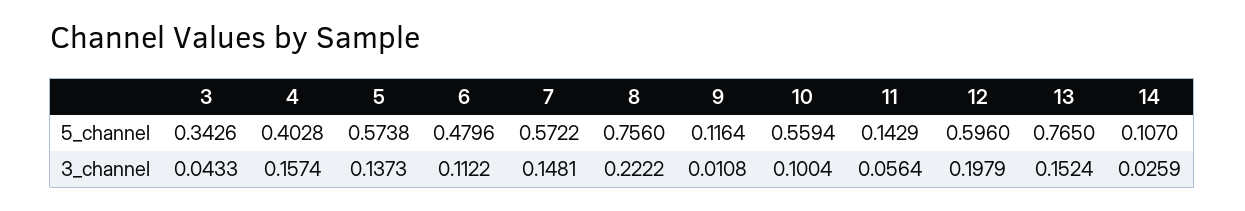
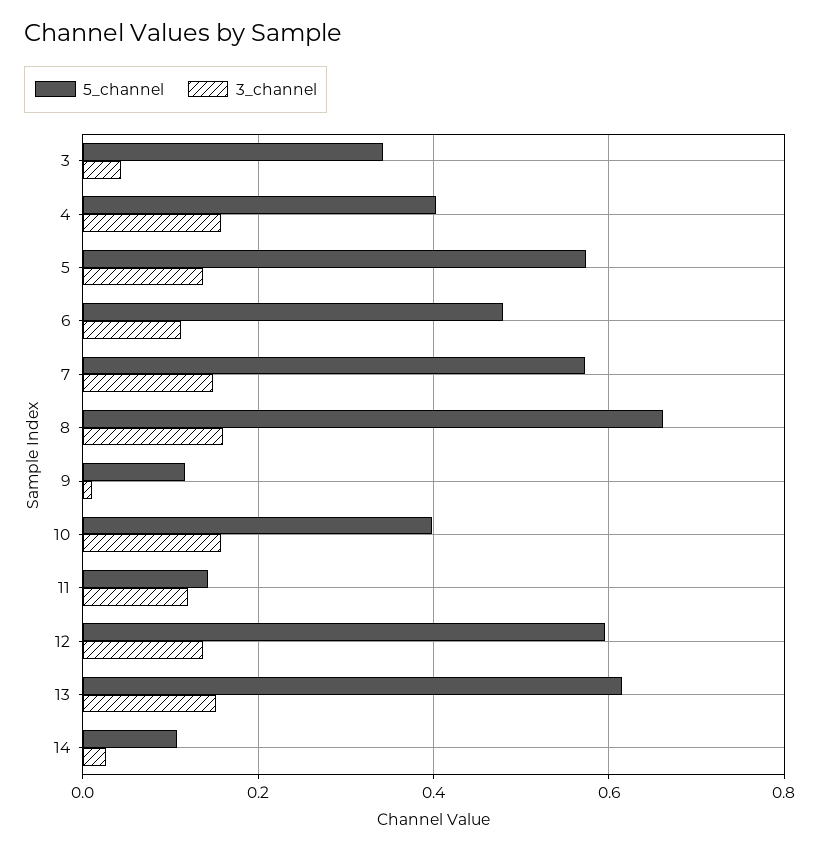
5_channel, 8: 0.756 -> 0.66
5_channel, 10: 0.5594 -> 0.4
5_channel, 13: 0.765 -> 0.62
3_channel, 8: 0.2222 -> 0.16
3_channel, 10: 0.1004 -> 0.16
3_channel, 11: 0.0564 -> 0.12
3_channel, 12: 0.1979 -> 0.14

